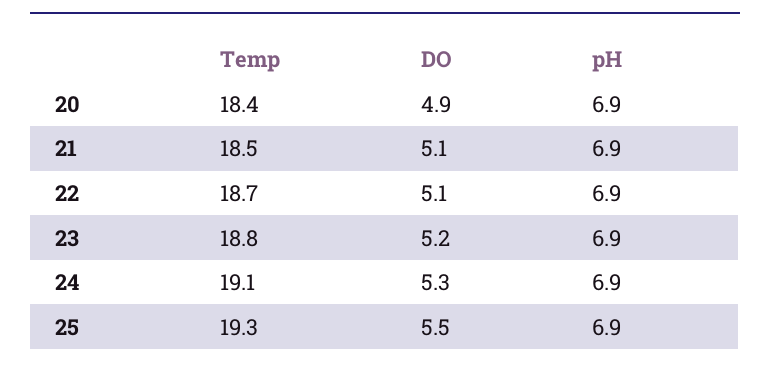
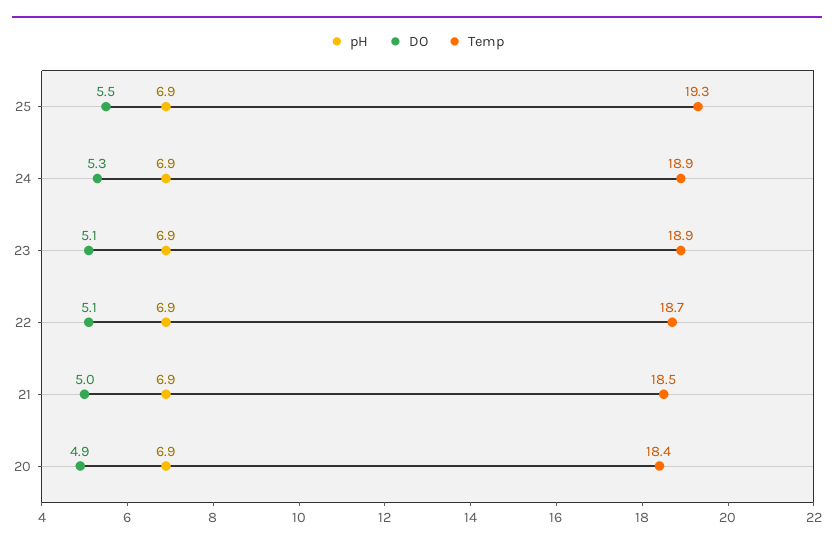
DO, 21: 5.1 -> 5
Temp, 23: 18.8 -> 18.9
DO, 23: 5.2 -> 5.1
Temp, 24: 19.1 -> 18.9

